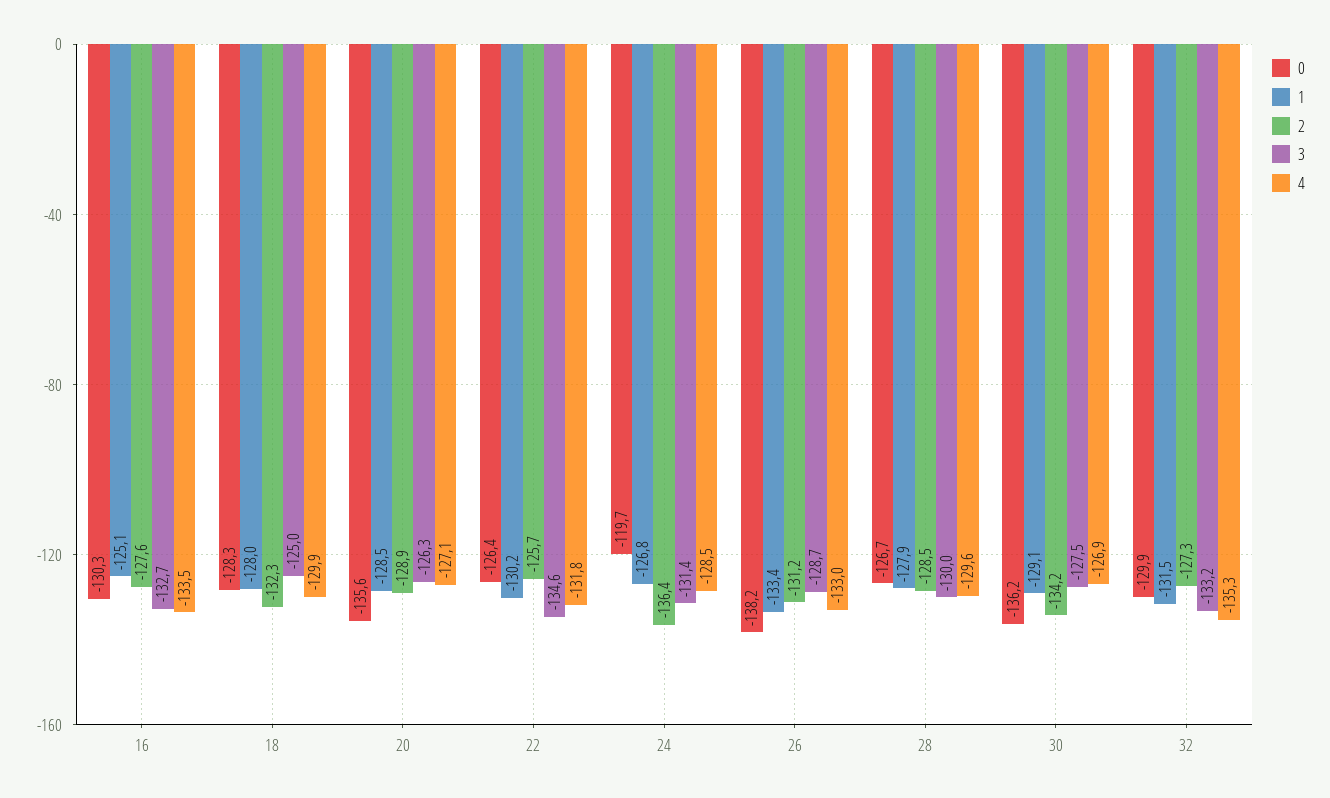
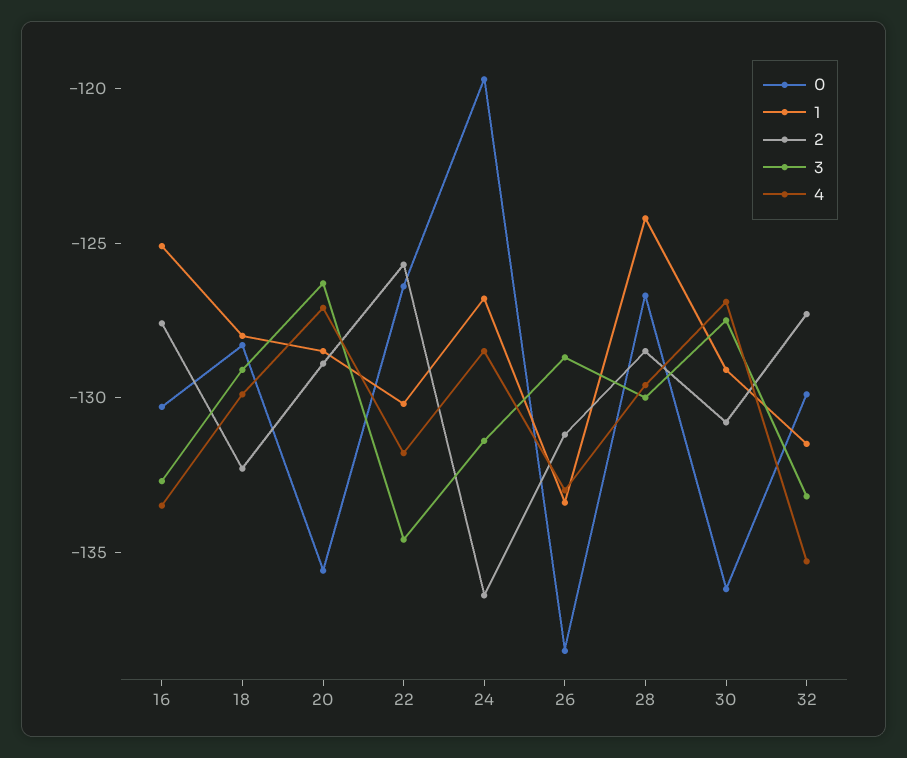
3, 18: -125 -> -129
1, 28: -127.9 -> -124
2, 30: -134.2 -> -131

